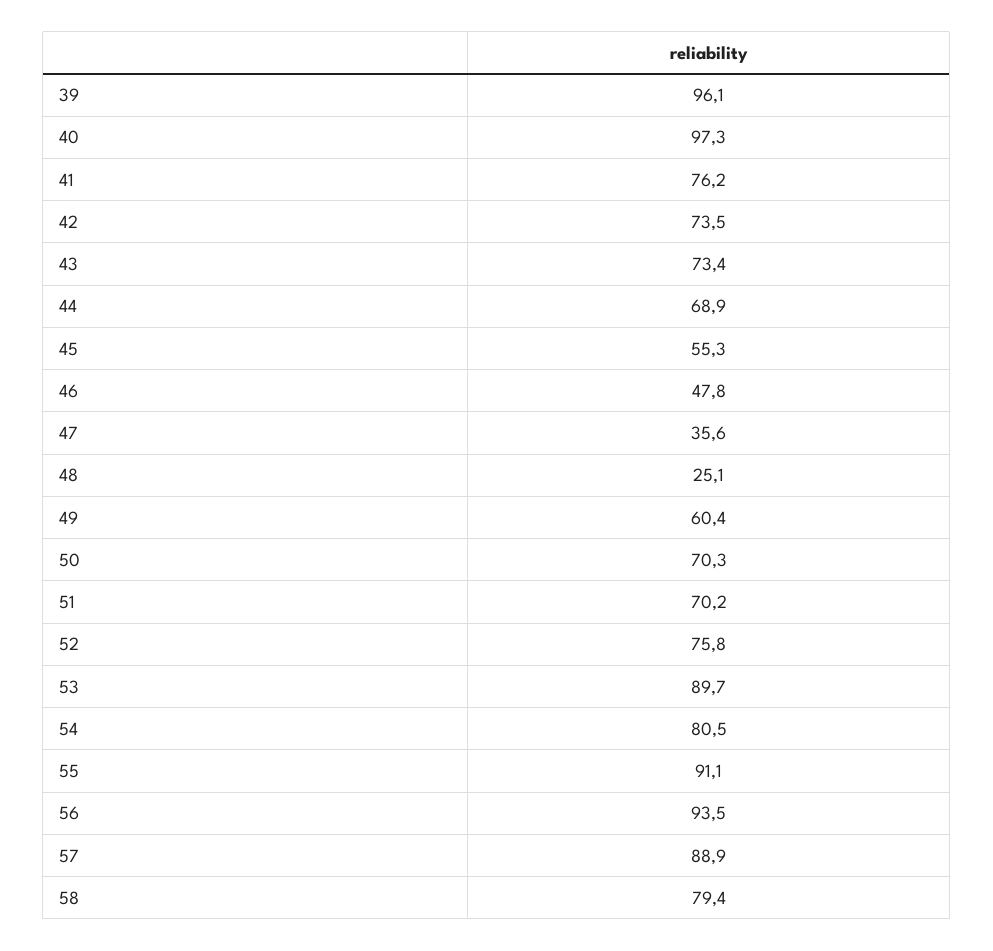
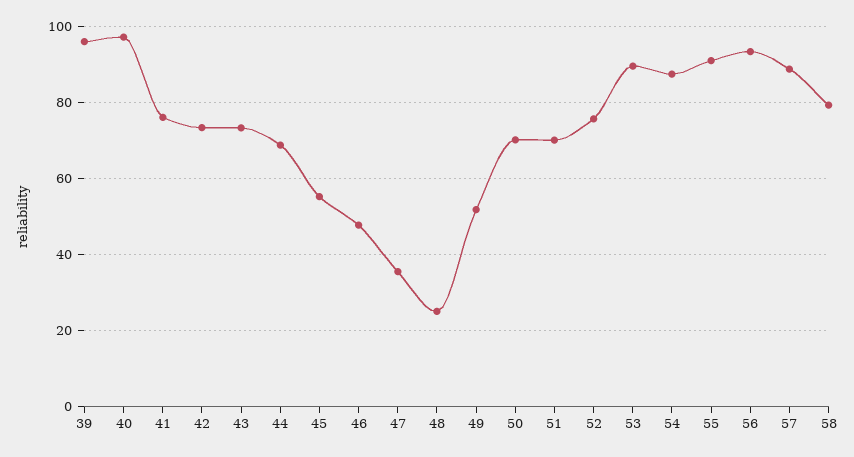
49: 60.4 -> 52
54: 80.5 -> 88

